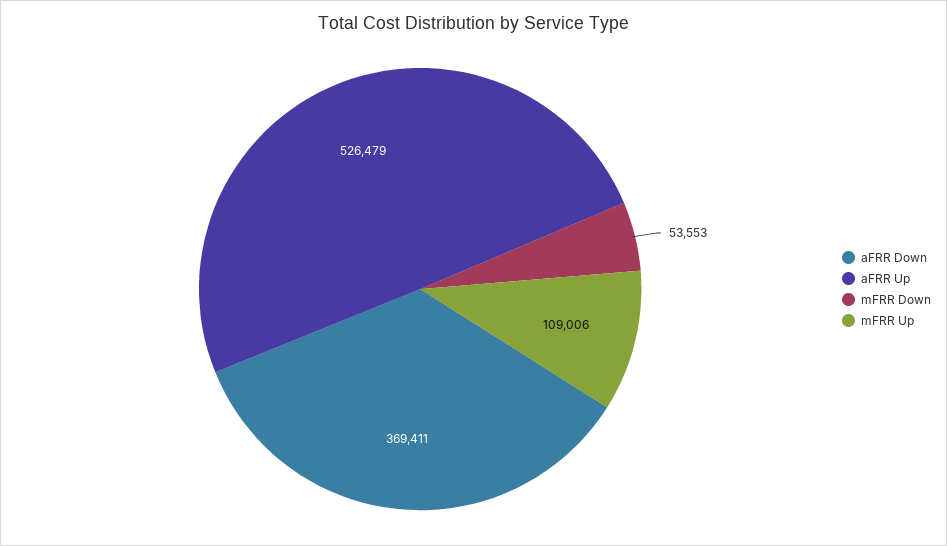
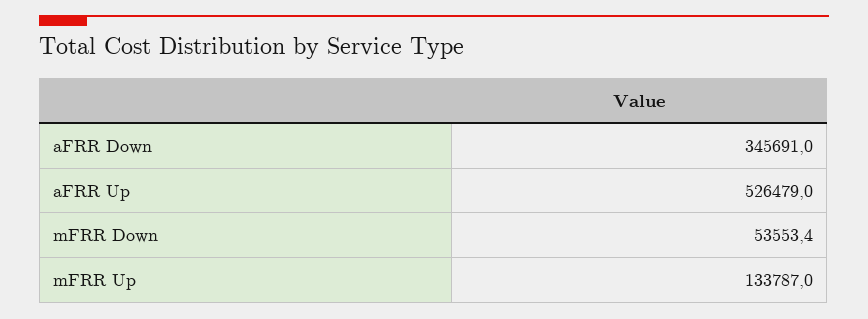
aFRR Down: 369411 -> 345691
mFRR Up: 109006 -> 133787

